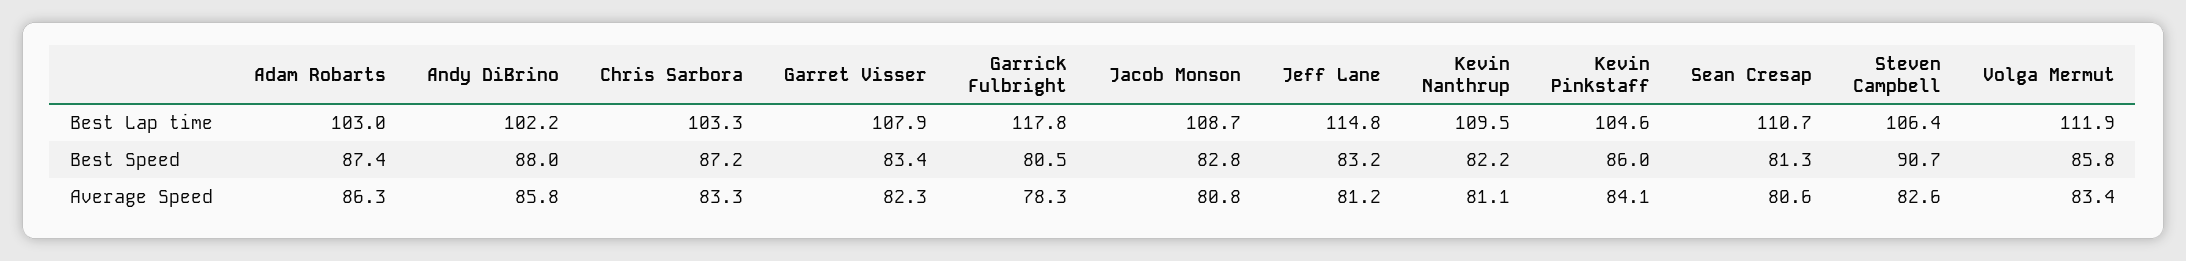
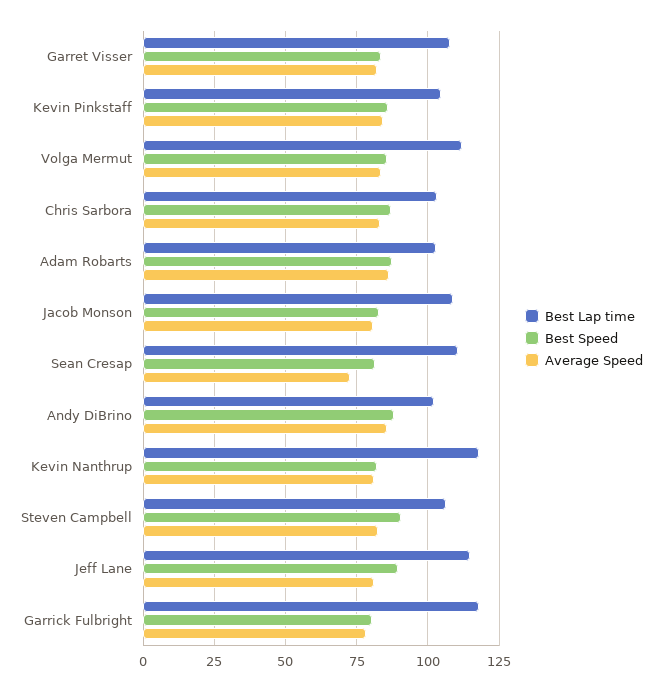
Best Lap time, Kevin Nanthrup: 109.5 -> 117.5
Best Speed, Jeff Lane: 83.2 -> 90
Average Speed, Sean Cresap: 80.6 -> 72.5

